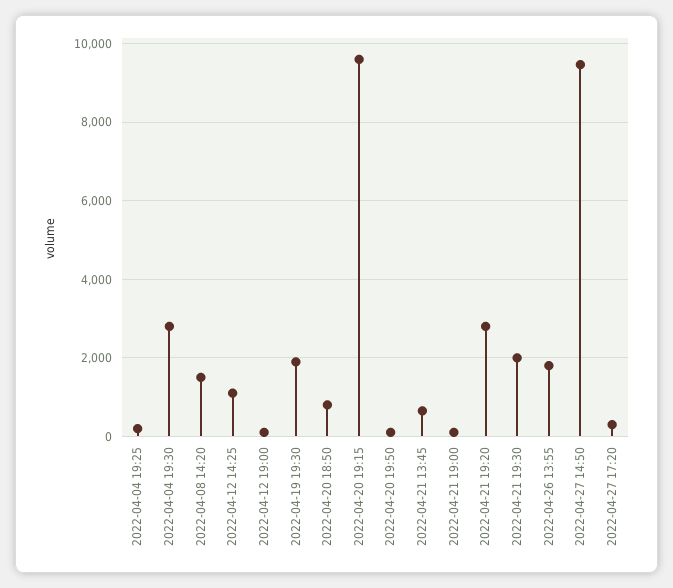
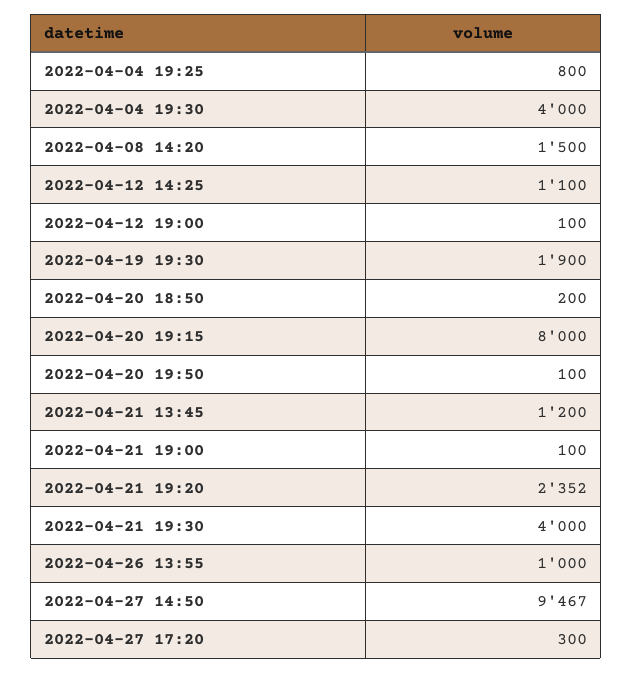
2022-04-04 19:25: 200 -> 800
2022-04-04 19:30: 2800 -> 4000
2022-04-20 18:50: 800 -> 200
2022-04-20 19:15: 9600 -> 8000
2022-04-21 13:45: 600 -> 1200
2022-04-21 19:20: 2800 -> 2352
2022-04-21 19:30: 2000 -> 4000
2022-04-26 13:55: 1800 -> 1000

